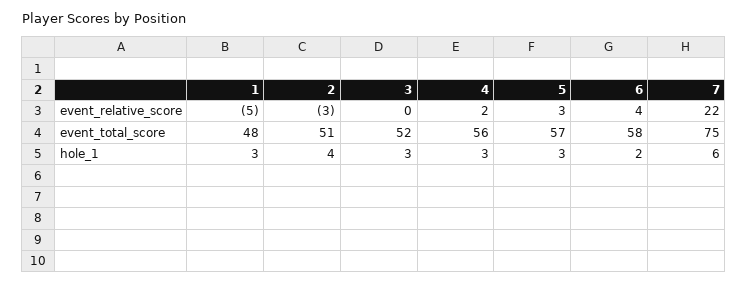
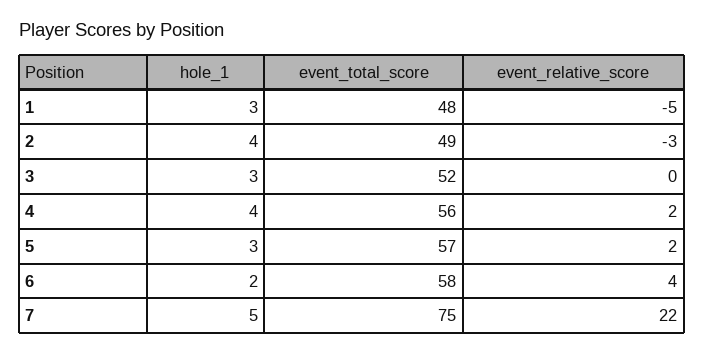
5, event_relative_score: 3 -> 2
2, event_total_score: 51 -> 49
4, hole_1: 3 -> 4
7, hole_1: 6 -> 5

